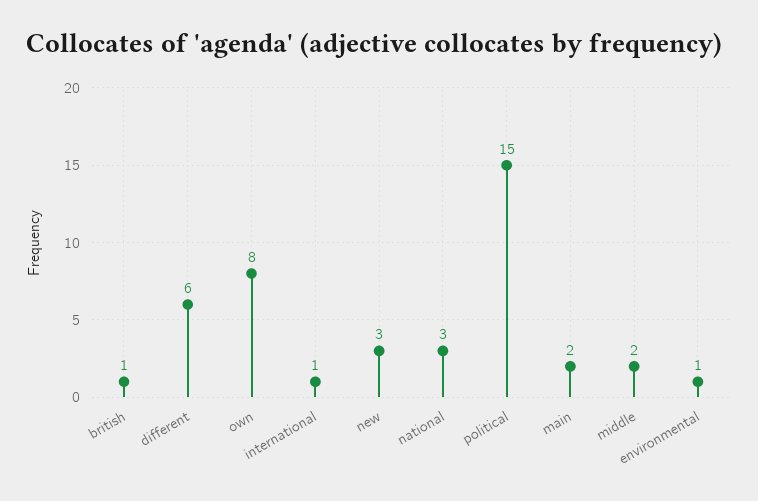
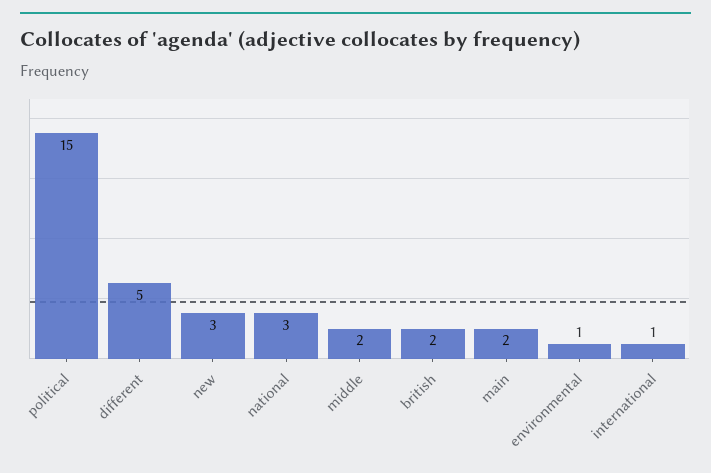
british: 1 -> 2
different: 6 -> 5
own: 8 -> none

